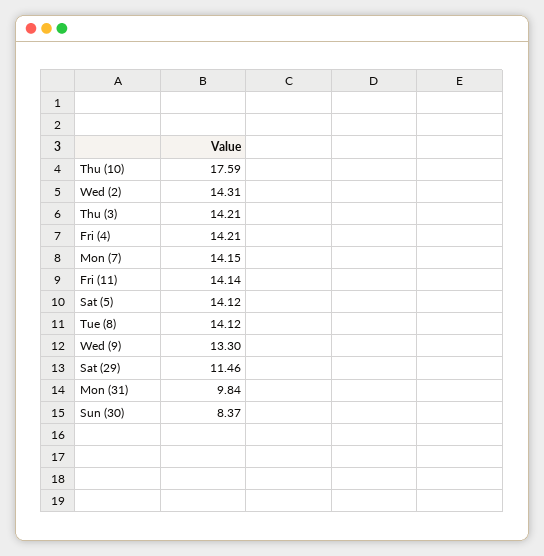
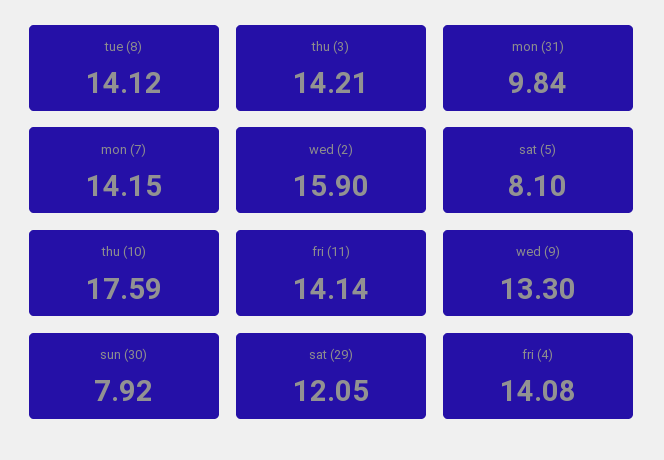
Wed (2): 14.31 -> 15.9
Fri (4): 14.21 -> 14.08
Sat (5): 14.12 -> 8.1
Sat (29): 11.46 -> 12.05
Sun (30): 8.37 -> 7.92

